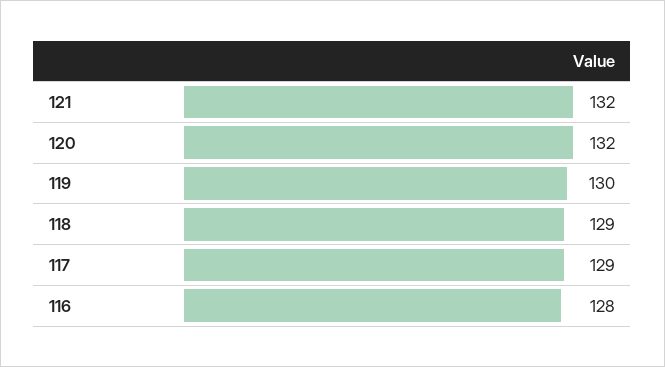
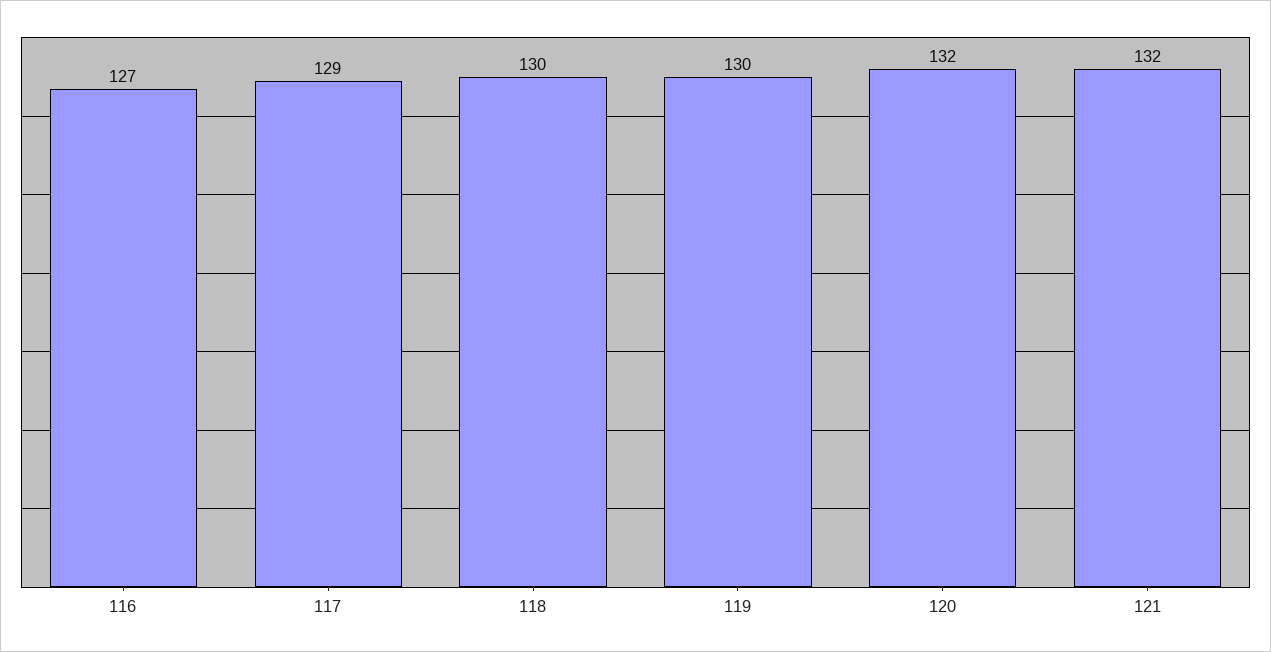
118: 129 -> 130
116: 128 -> 127

